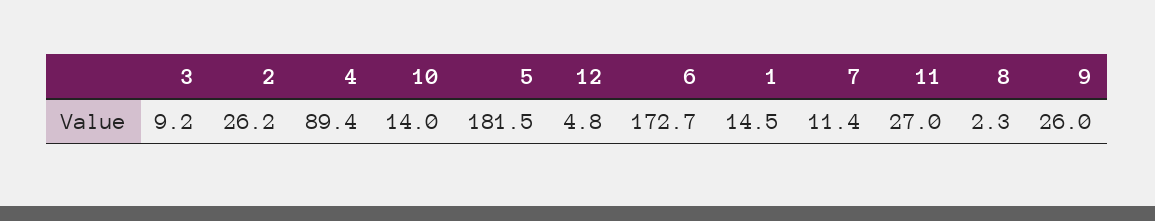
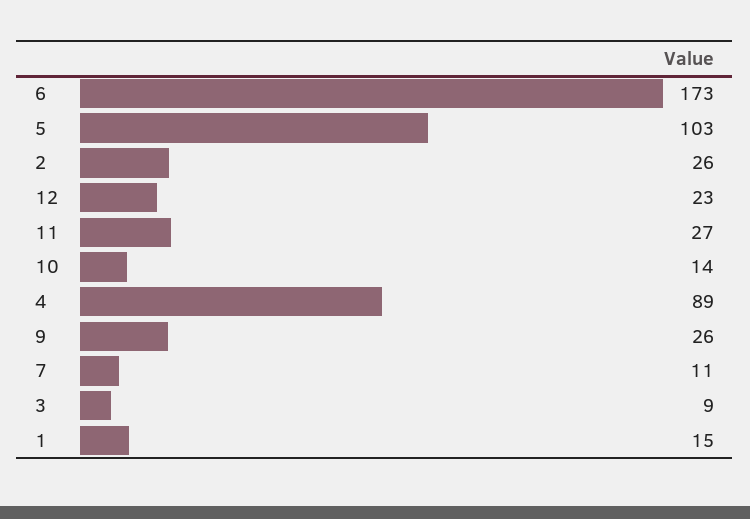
5: 181.5 -> 103
12: 4.8 -> 23
8: 2.3 -> none

